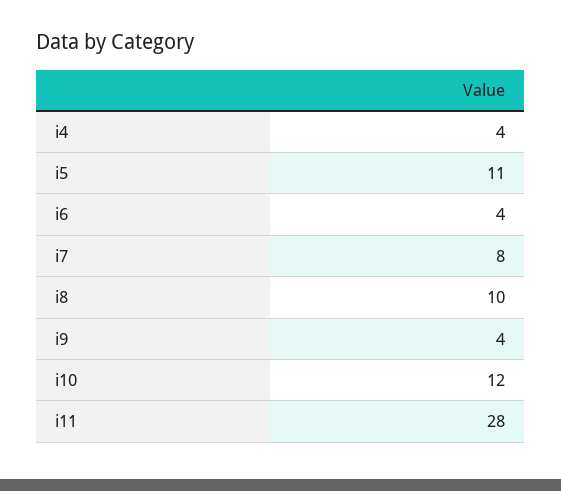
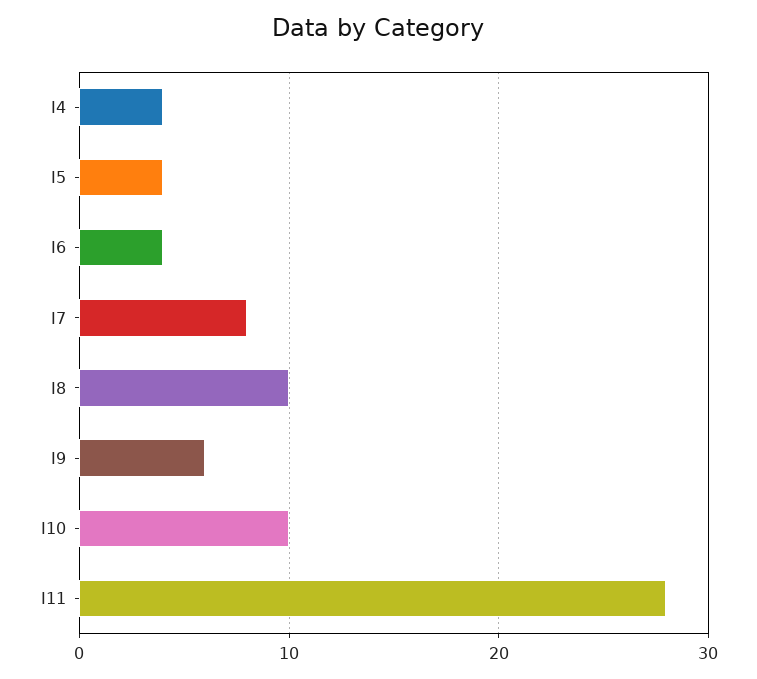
i5: 11 -> 4
i9: 4 -> 6
i10: 12 -> 10

